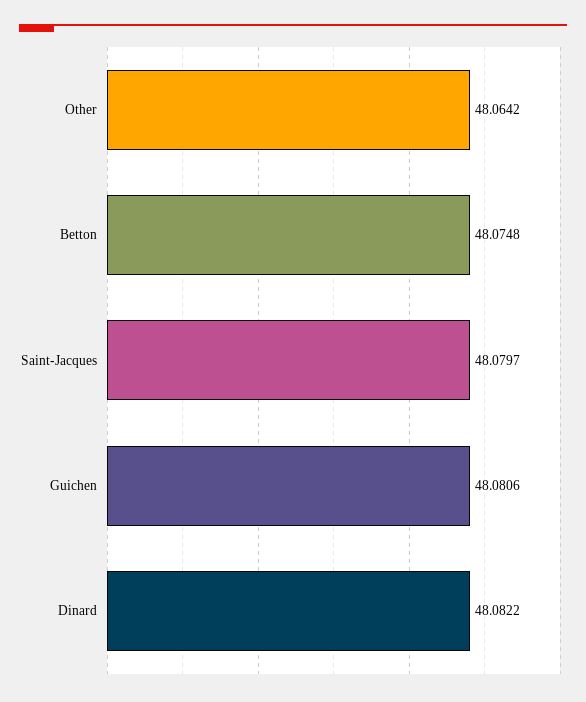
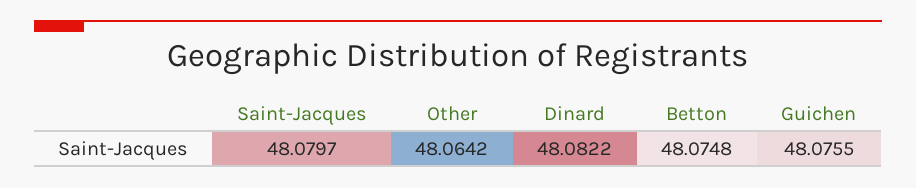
Guichen: 48.0806 -> 48.0755

